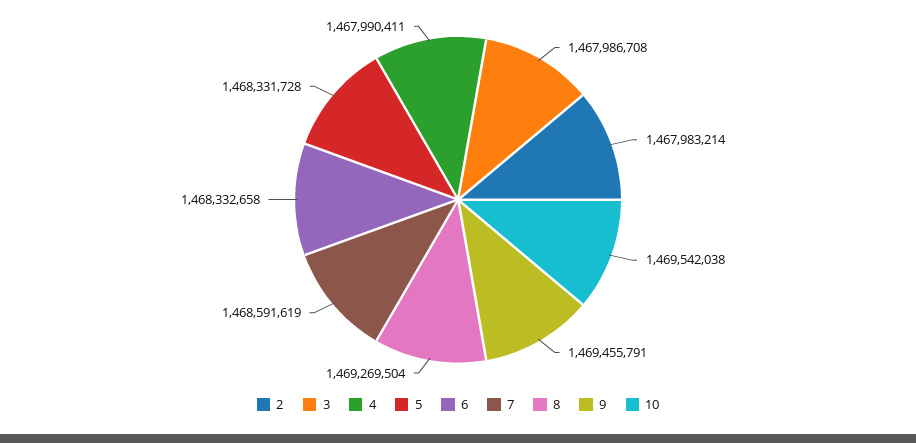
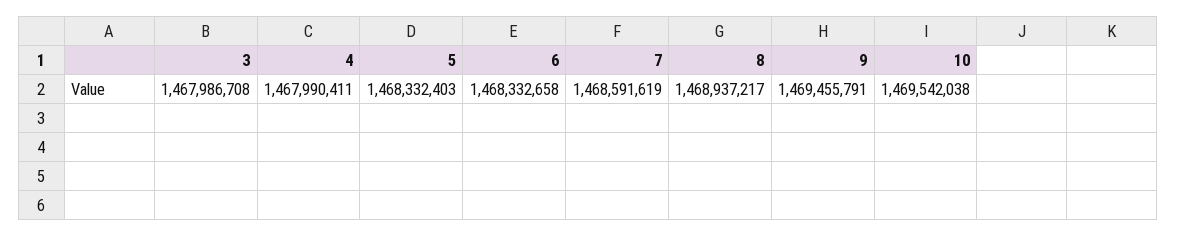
2: 1467983214 -> none
5: 1468331728 -> 1468332403
8: 1469269504 -> 1468937217

